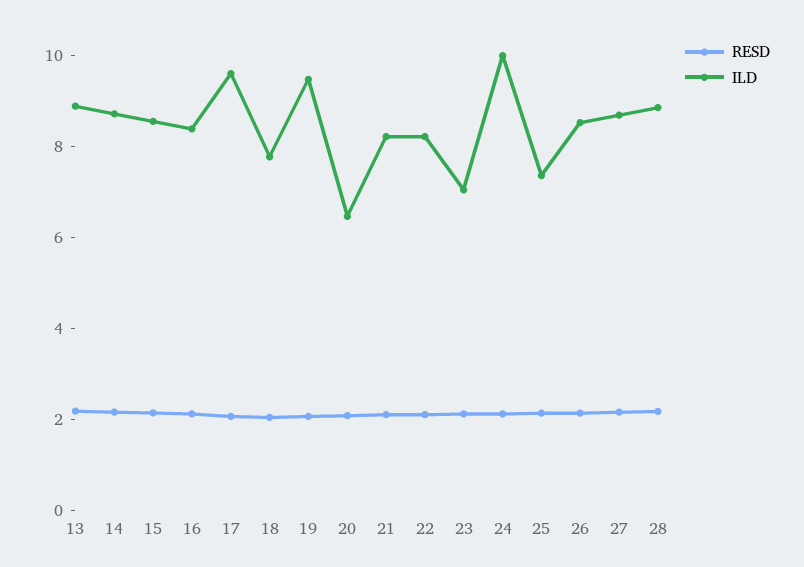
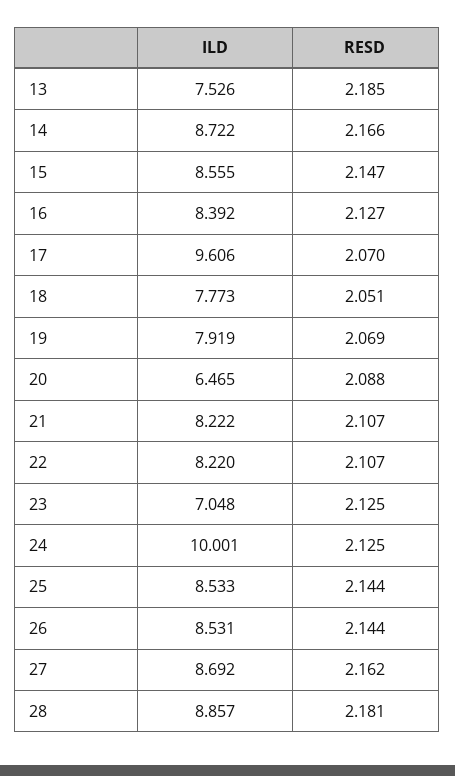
ILD, 13: 9 -> 7.526
ILD, 19: 9.5 -> 7.919
ILD, 25: 7.5 -> 8.533

